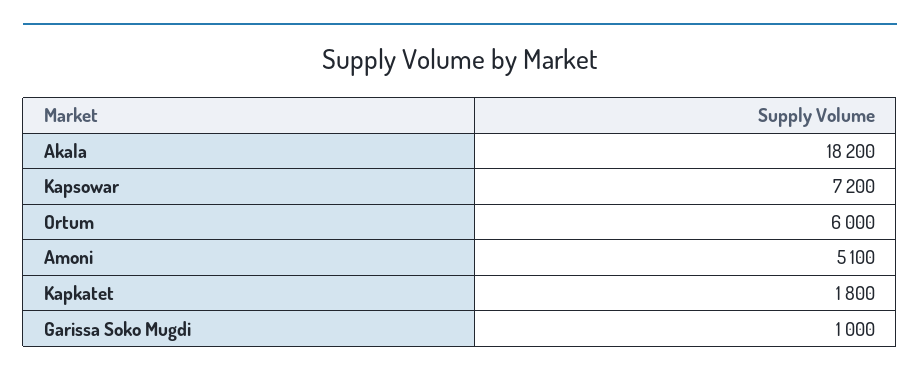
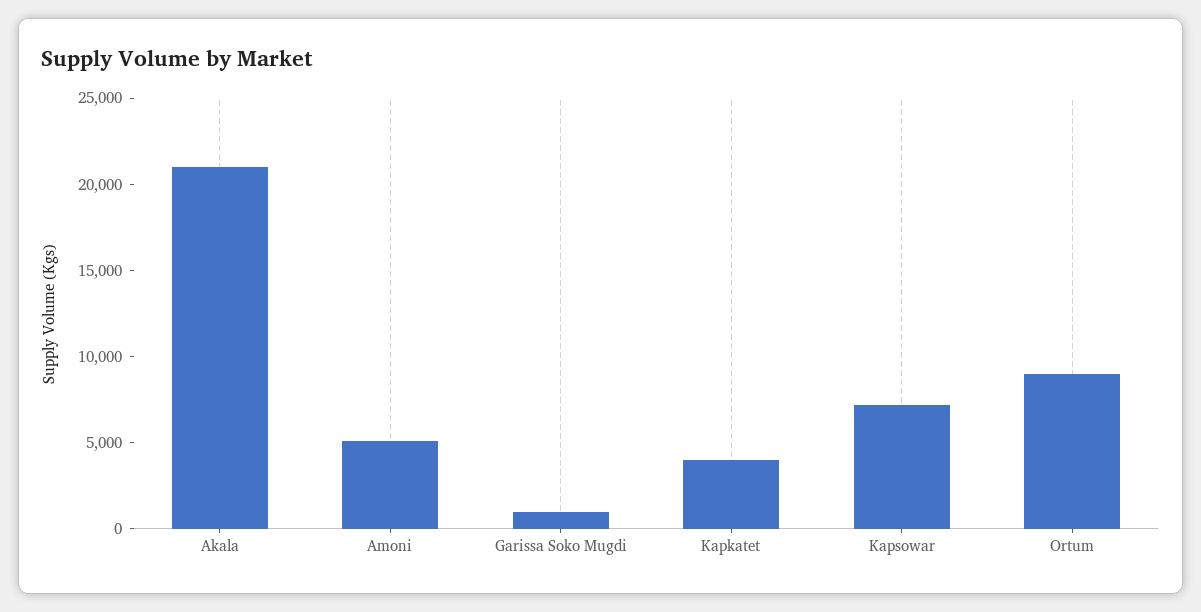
Akala: 18200 -> 21000
Ortum: 6000 -> 9000
Kapkatet: 1800 -> 4000

